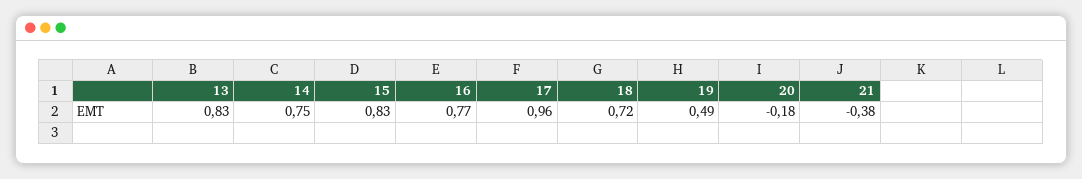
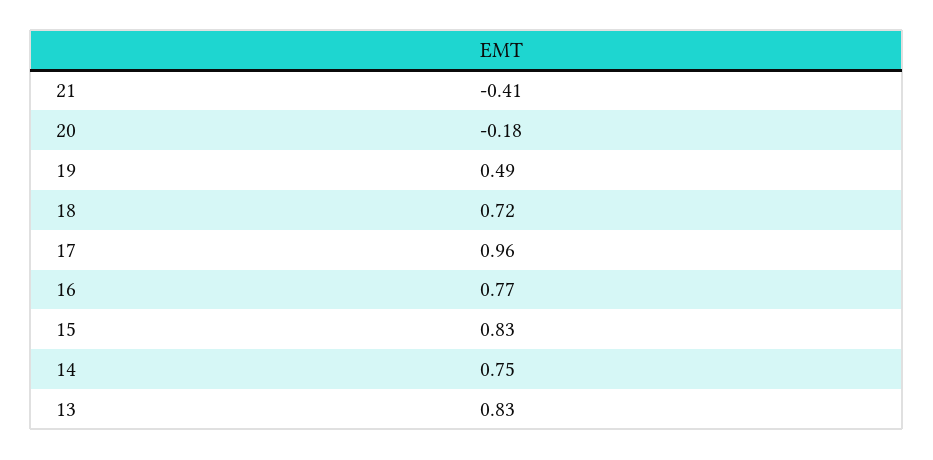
21: -0.38 -> -0.41

